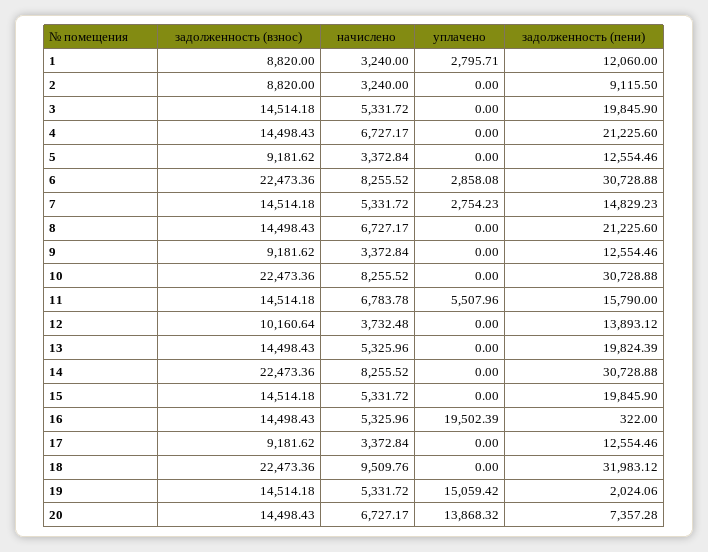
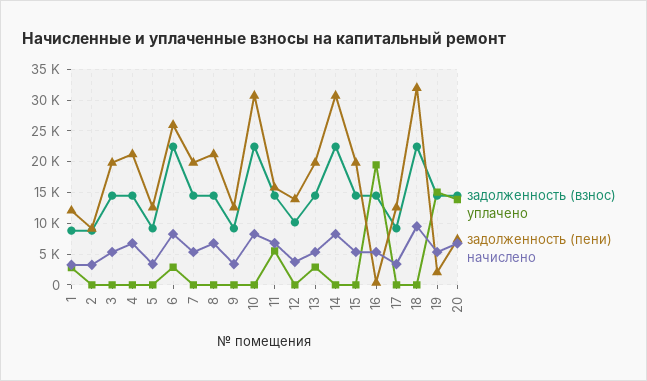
задолженность (пени), 6: 30728.88 -> 26000
уплачено, 7: 2754.23 -> 0
задолженность (пени), 7: 14829.23 -> 20000
уплачено, 13: 0 -> 3000

